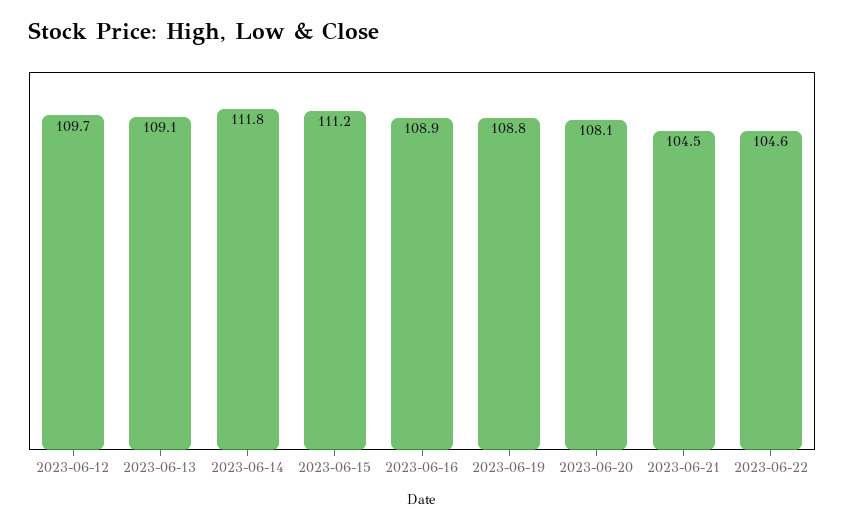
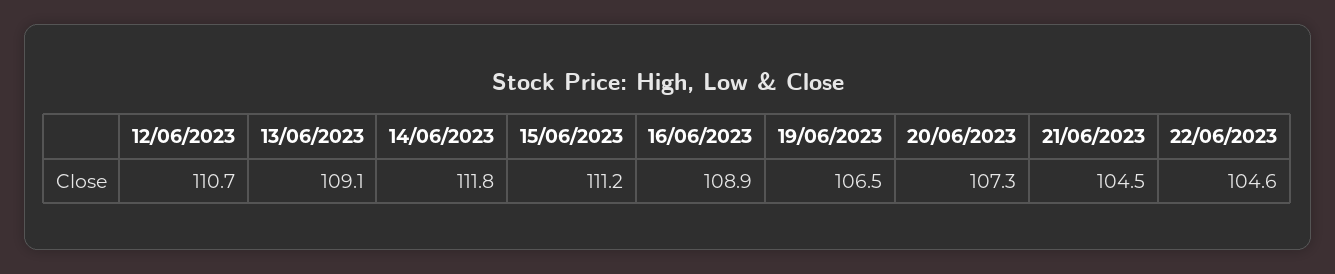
2023-06-12: 109.7 -> 110.7
2023-06-19: 108.8 -> 106.5
2023-06-20: 108.1 -> 107.3

